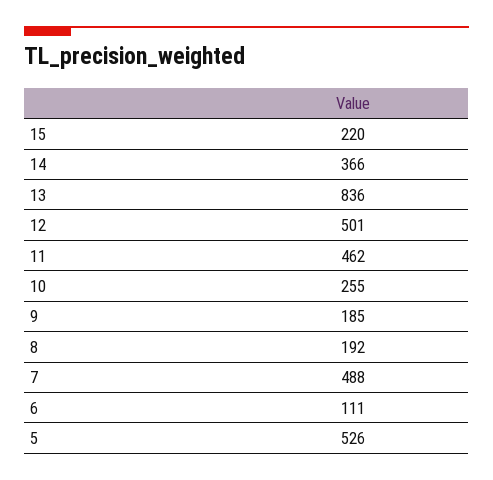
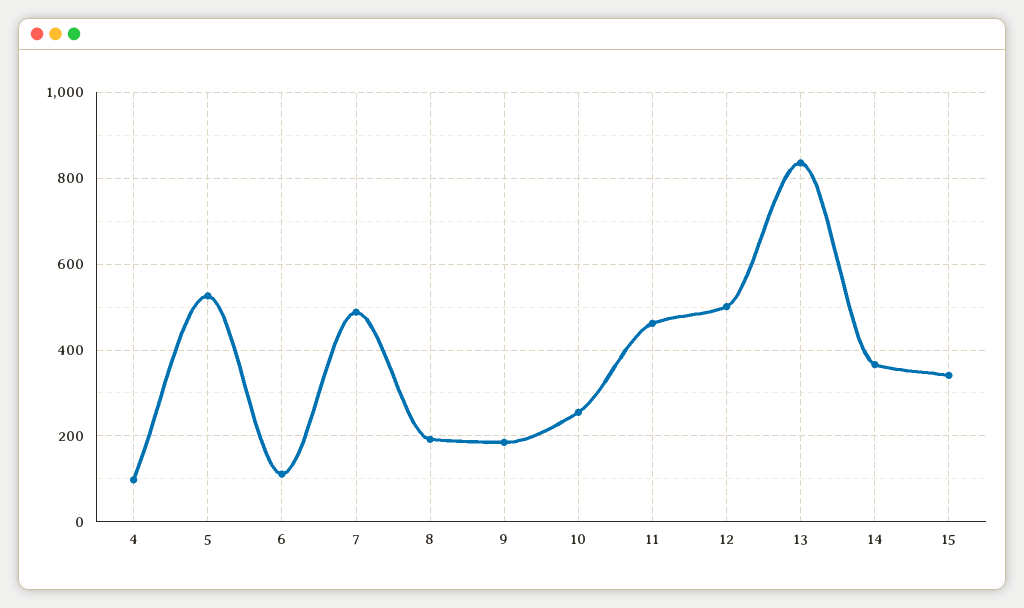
15: 220 -> 340
4: none -> 100

